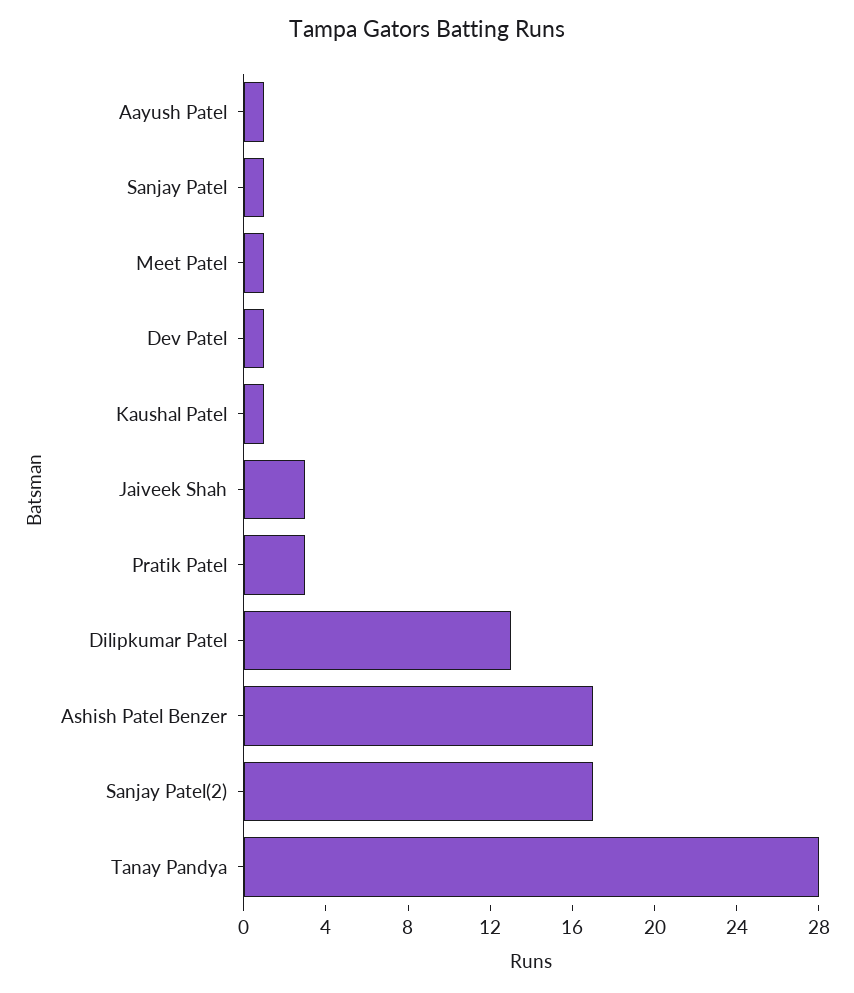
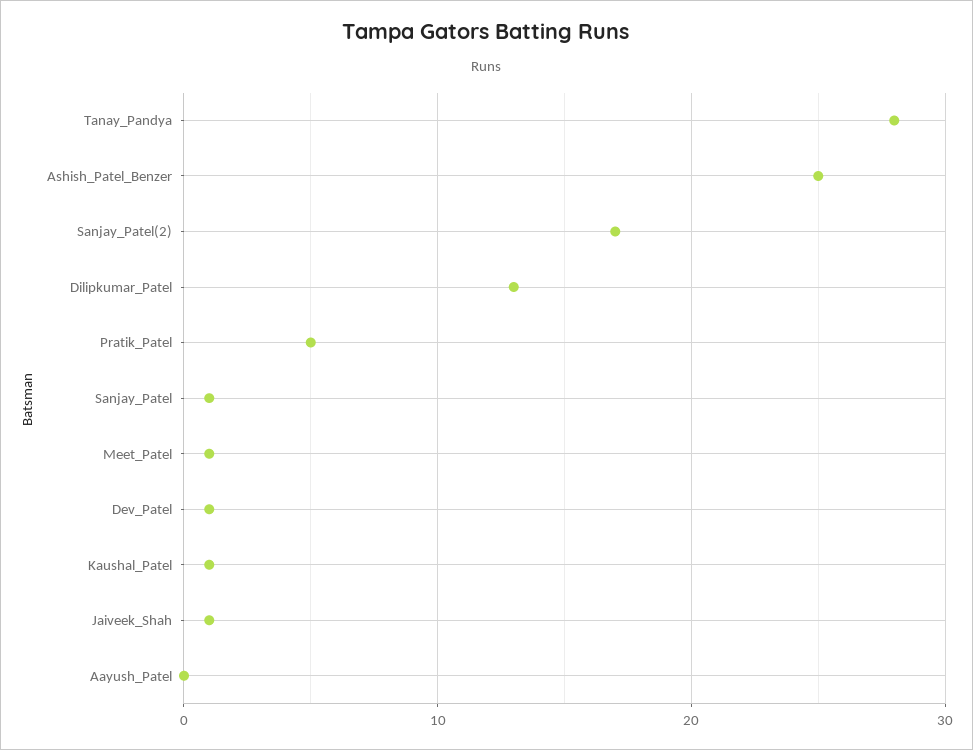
Aayush Patel: 1 -> 0
Jaiveek Shah: 3 -> 1
Pratik Patel: 3 -> 5
Ashish Patel Benzer: 17 -> 25

